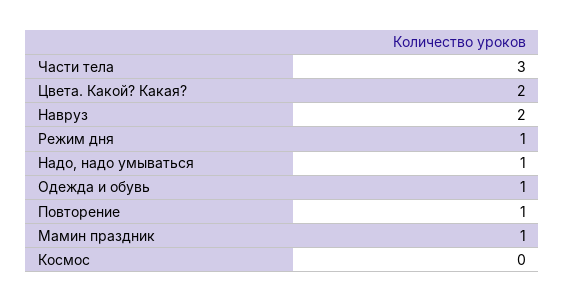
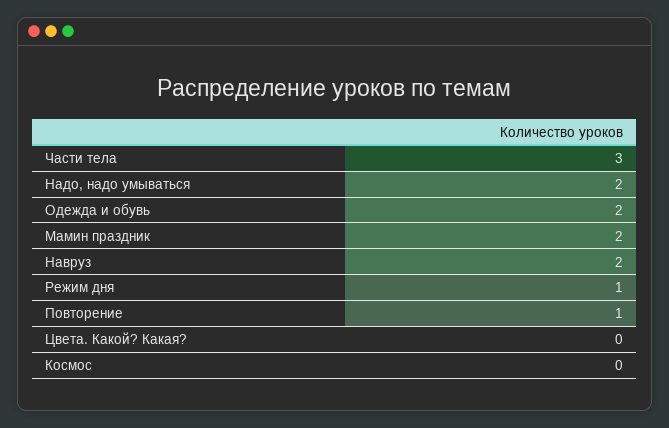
Цвета. Какой? Какая?: 2 -> 0
Надо, надо умываться: 1 -> 2
Одежда и обувь: 1 -> 2
Мамин праздник: 1 -> 2

